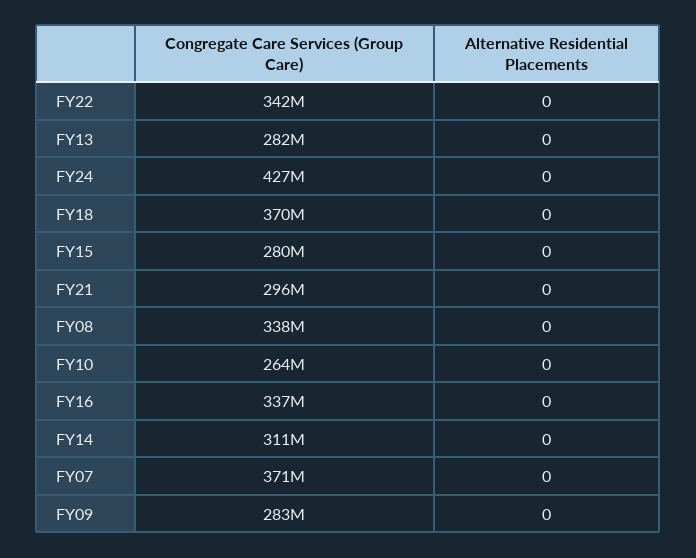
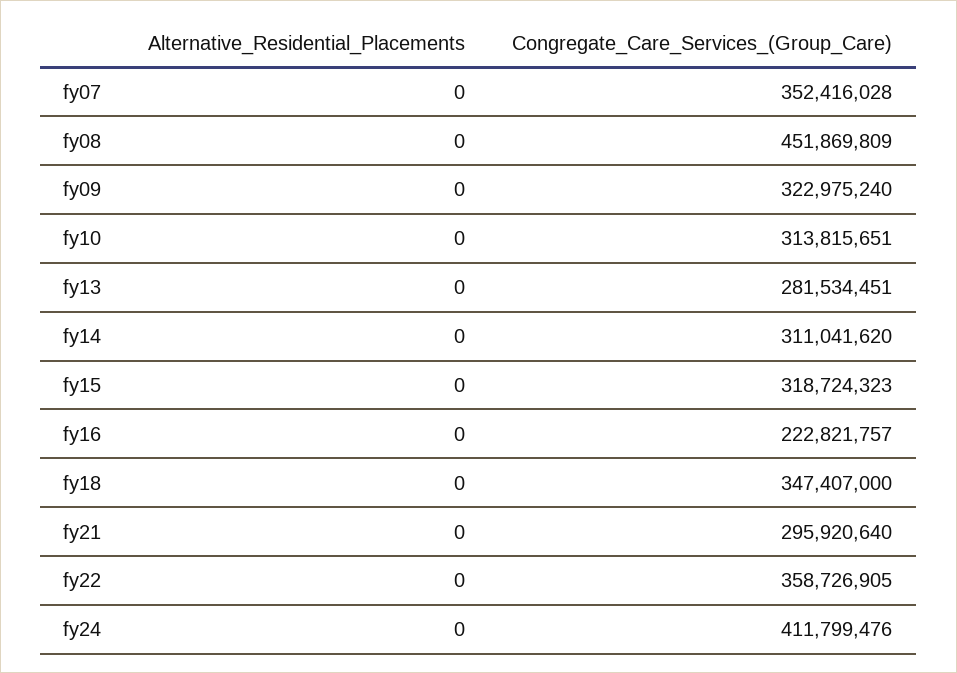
Congregate Care Services (Group Care), FY22: 342000000 -> 358726905
Congregate Care Services (Group Care), FY24: 427000000 -> 411799476
Congregate Care Services (Group Care), FY18: 370000000 -> 347407000
Congregate Care Services (Group Care), FY15: 280000000 -> 318724323
Congregate Care Services (Group Care), FY08: 338000000 -> 451869809
Congregate Care Services (Group Care), FY10: 264000000 -> 313815651
Congregate Care Services (Group Care), FY16: 337000000 -> 222821757
Congregate Care Services (Group Care), FY07: 371000000 -> 352416028
Congregate Care Services (Group Care), FY09: 283000000 -> 322975240

